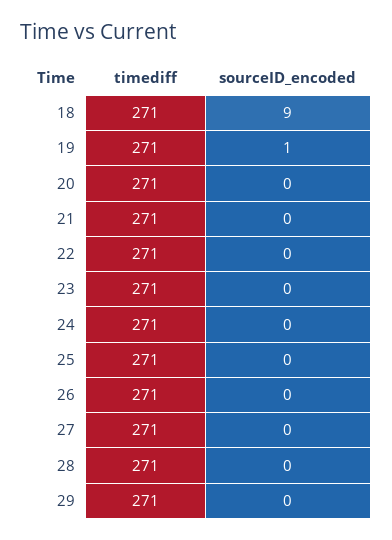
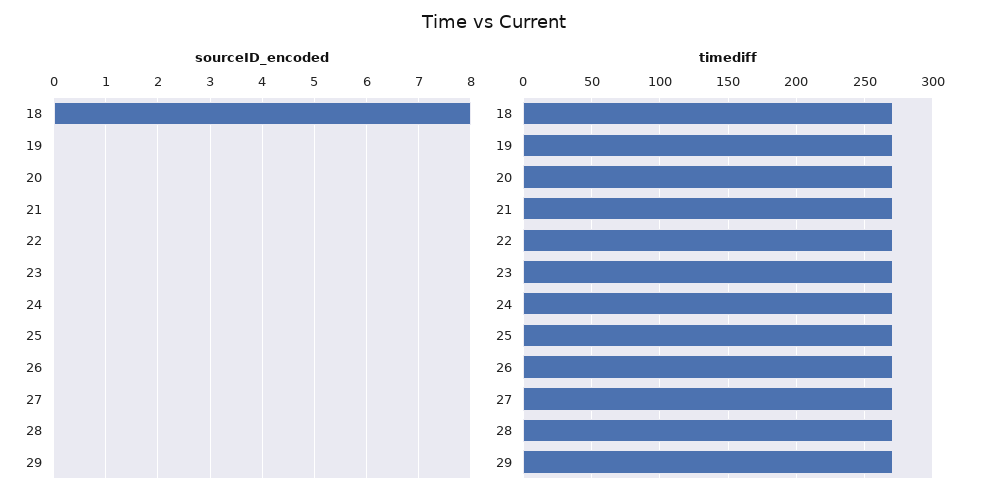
sourceID_encoded, 18: 9 -> 8
sourceID_encoded, 19: 1 -> 0

